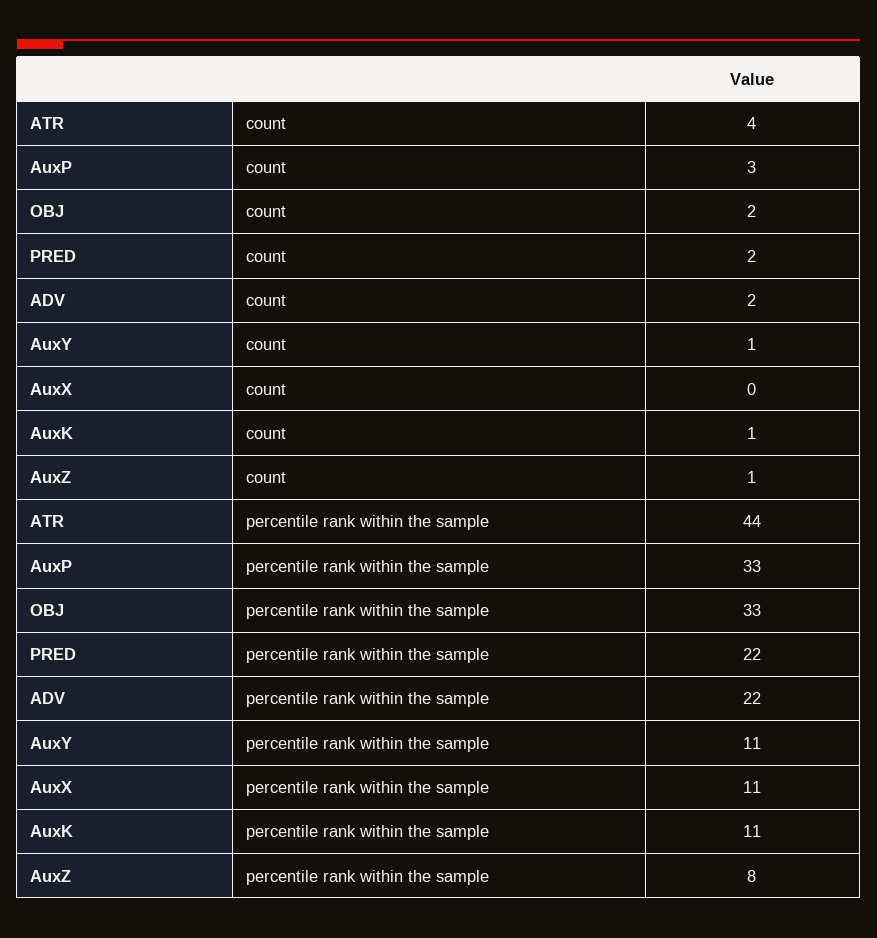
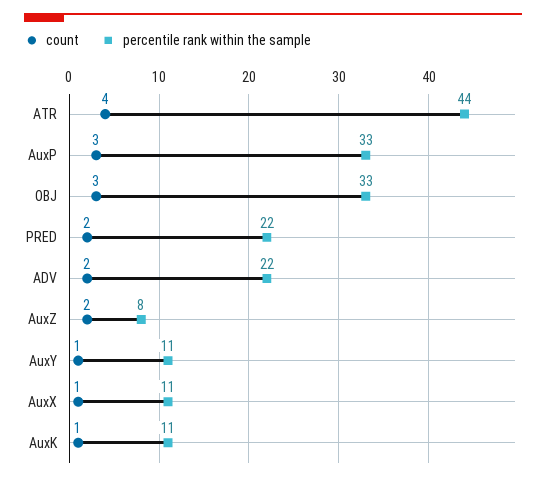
count, OBJ: 2 -> 3
count, AuxX: 0 -> 1
count, AuxZ: 1 -> 2

